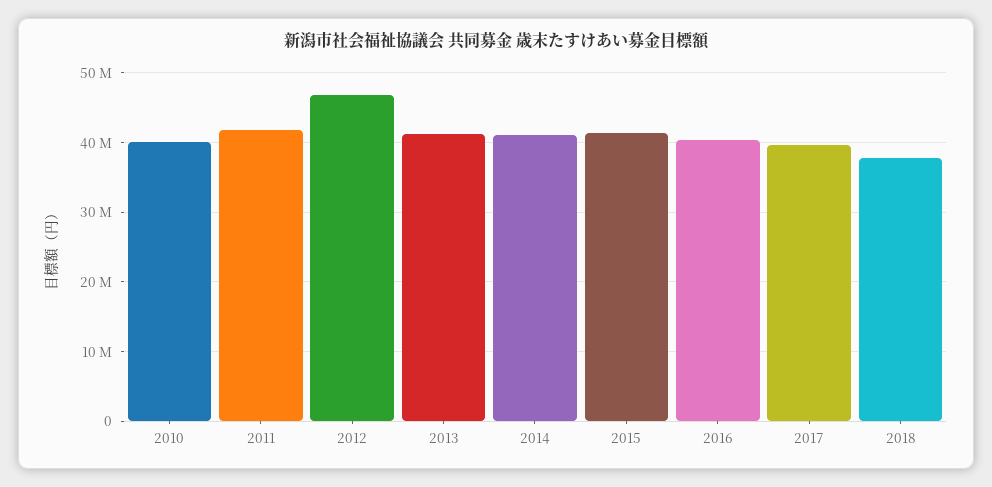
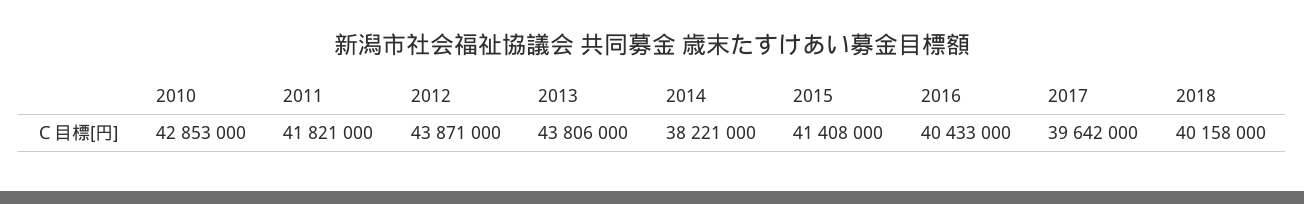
2010: 40000000 -> 42853000
2012: 47000000 -> 43871000
2013: 41000000 -> 43806000
2014: 41000000 -> 38221000
2018: 38000000 -> 40158000

